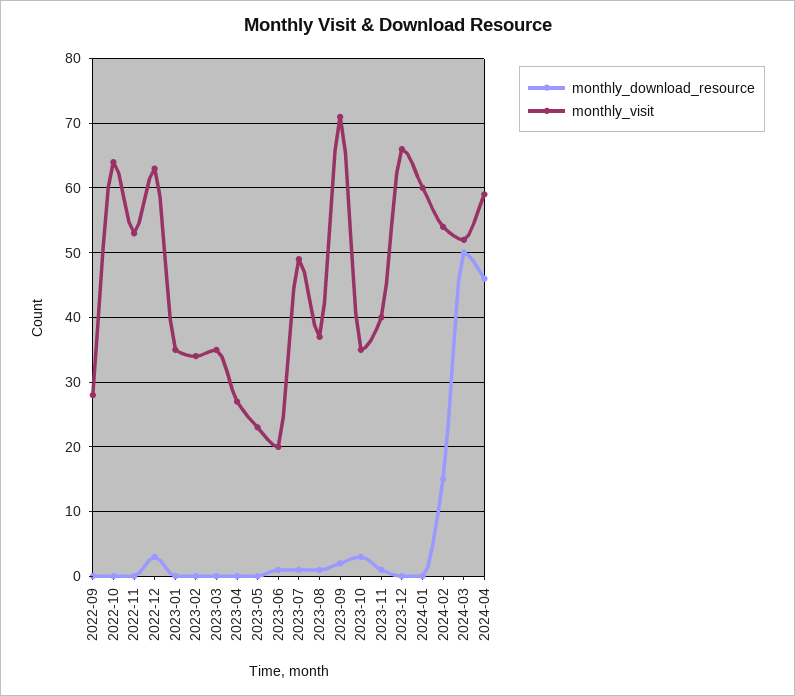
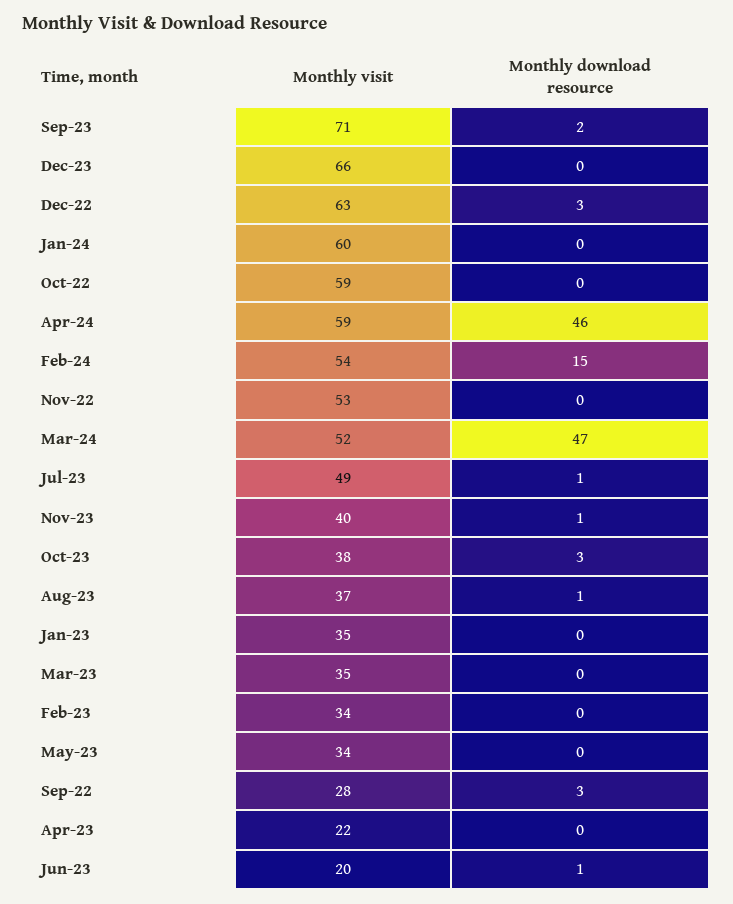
monthly_download_resource, 2022-09: 0 -> 3
monthly_visit, 2022-10: 64 -> 59
monthly_visit, 2023-04: 27 -> 22
monthly_visit, 2023-05: 23 -> 34
monthly_visit, 2023-10: 35 -> 38
monthly_download_resource, 2024-03: 50 -> 47

